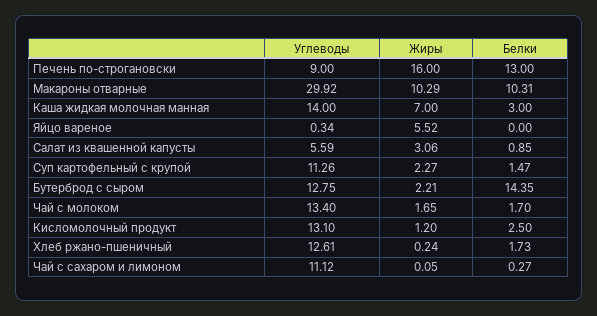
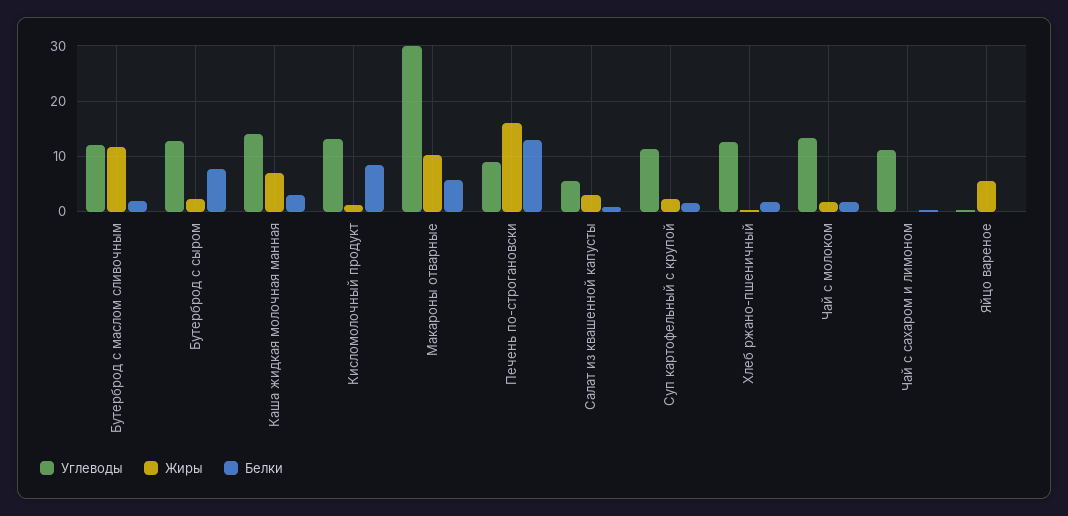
Белки, Макароны отварные: 10.31 -> 6
Белки, Бутерброд с сыром: 14.35 -> 8
Белки, Кисломолочный продукт: 2.5 -> 8
Углеводы, Бутерброд с маслом сливочным: none -> 12
Жиры, Бутерброд с маслом сливочным: none -> 12
Белки, Бутерброд с маслом сливочным: none -> 2

